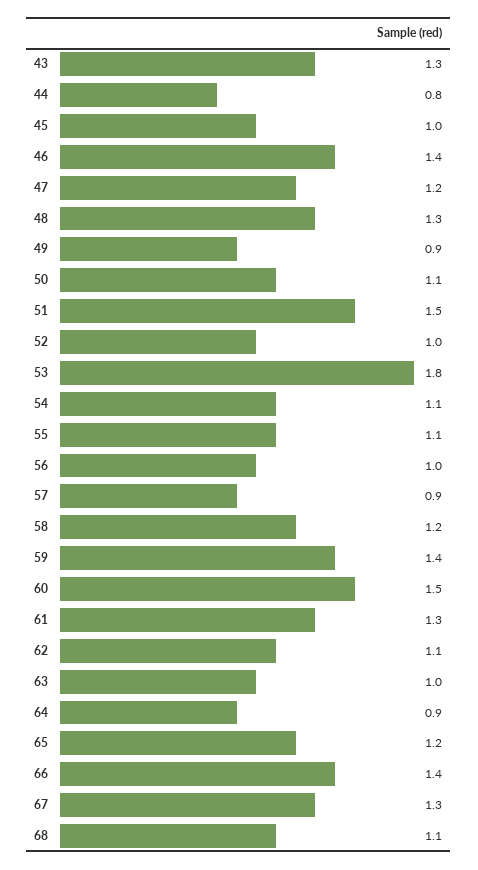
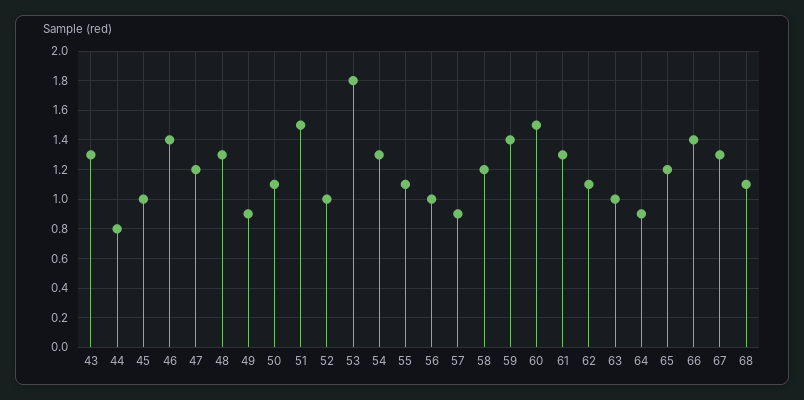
54: 1.1 -> 1.3

